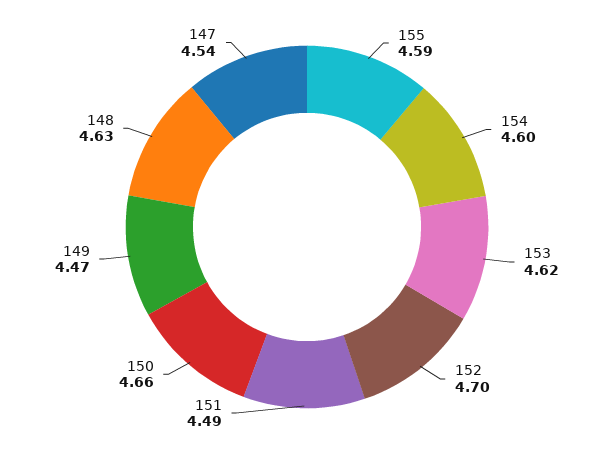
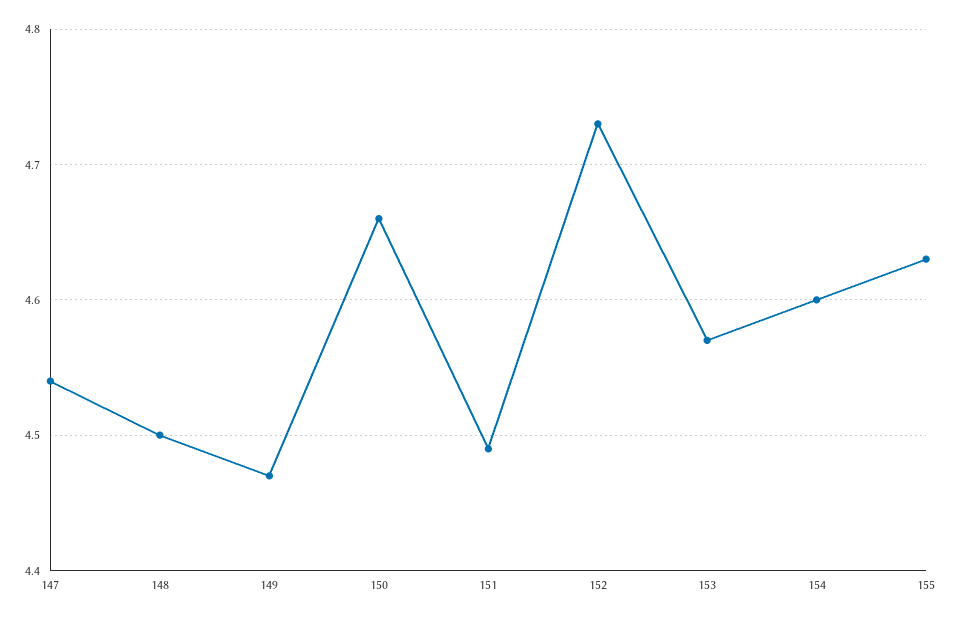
155: 4.59 -> 4.63
153: 4.62 -> 4.57
152: 4.7 -> 4.73
148: 4.63 -> 4.5

